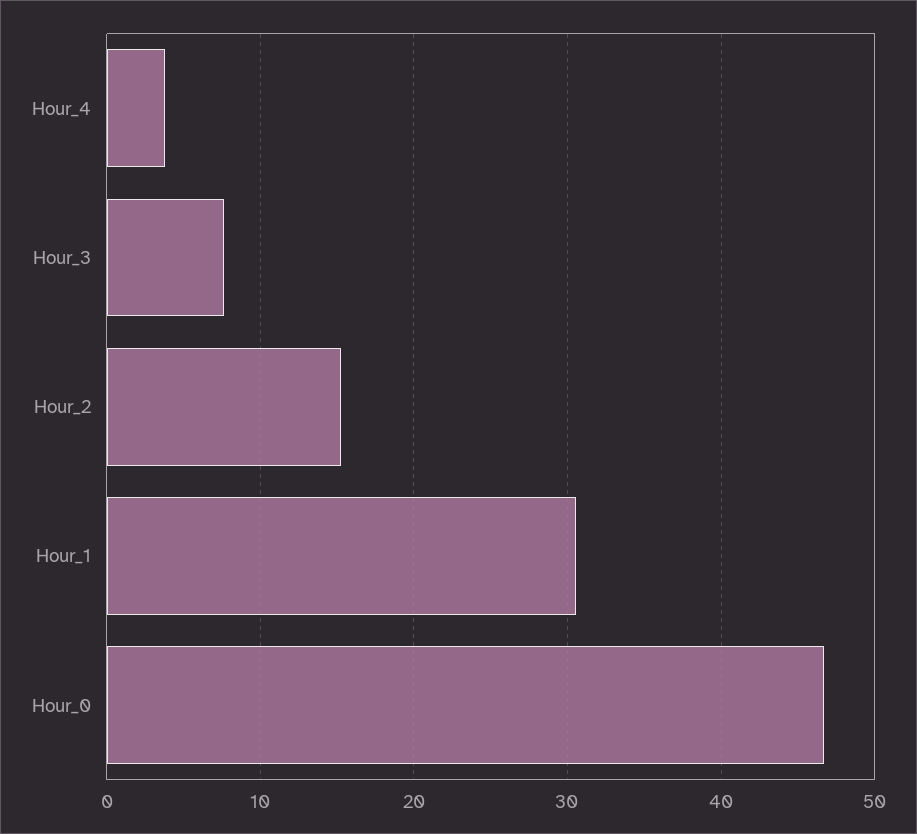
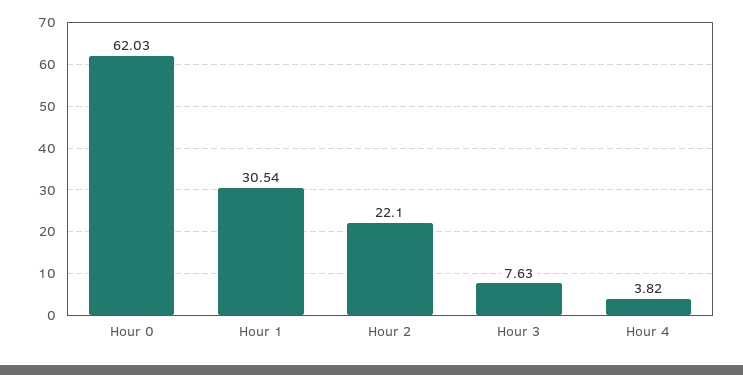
Hour_2: 15 -> 22.1
Hour_0: 47 -> 62.03

